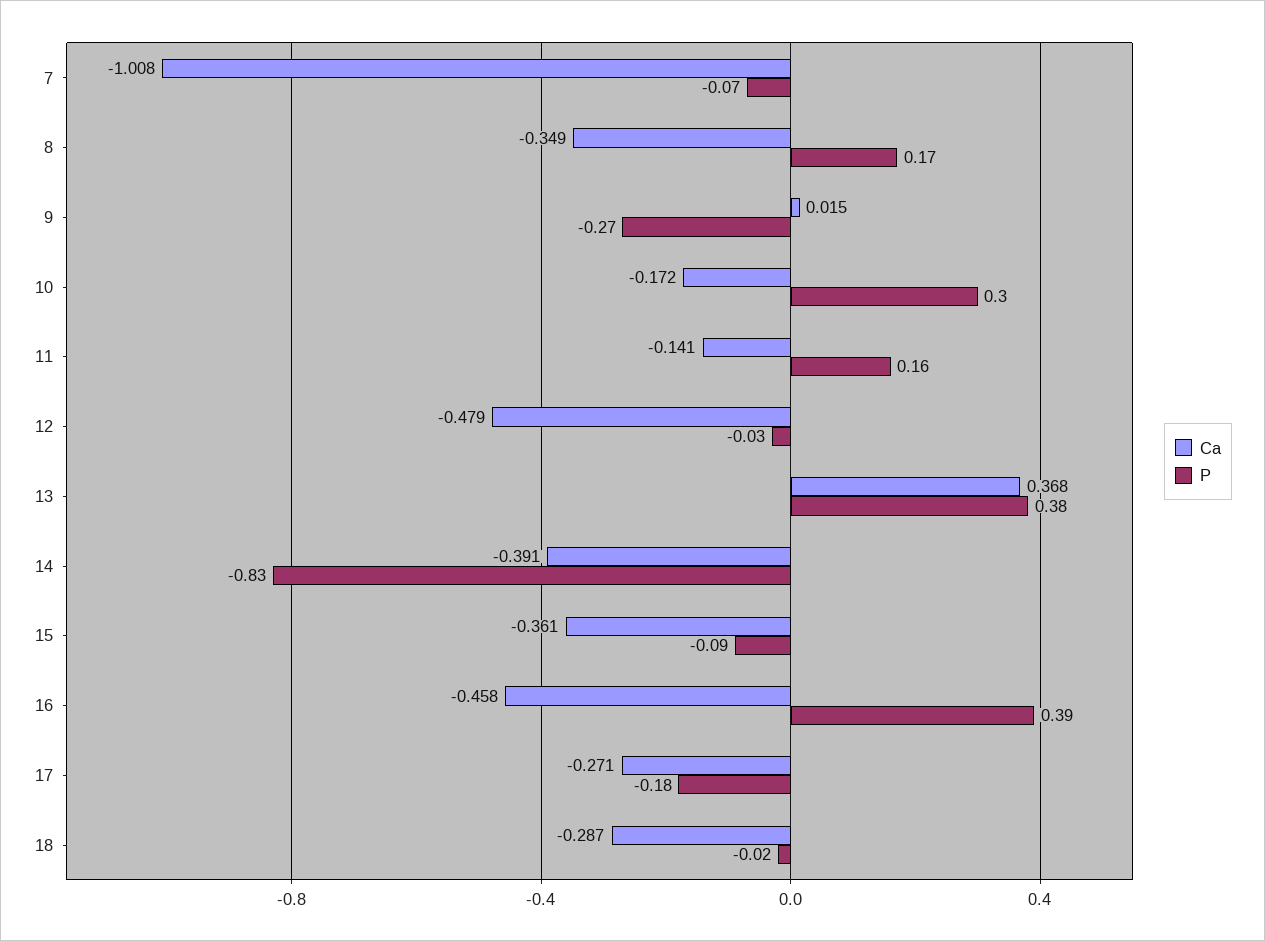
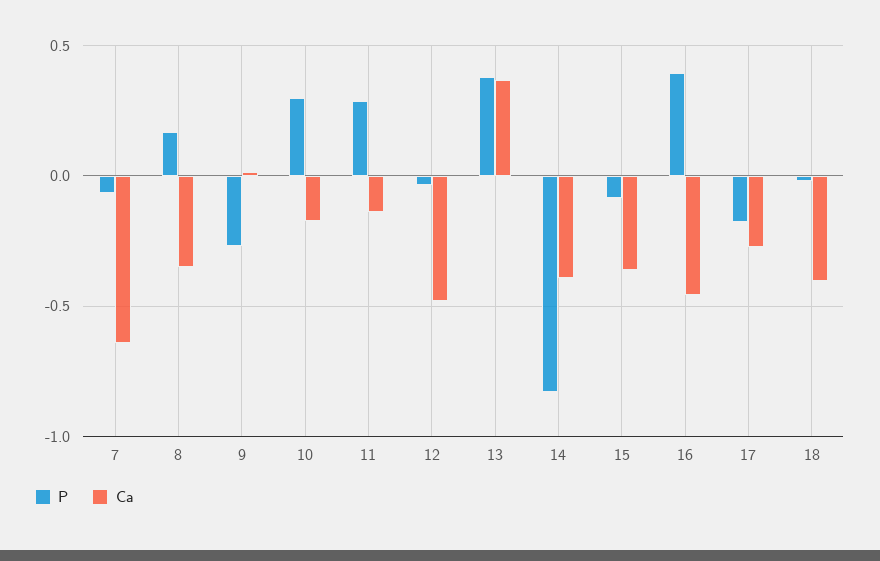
Ca, 7: -1.008 -> -0.65
P, 11: 0.16 -> 0.3
Ca, 18: -0.287 -> -0.4

